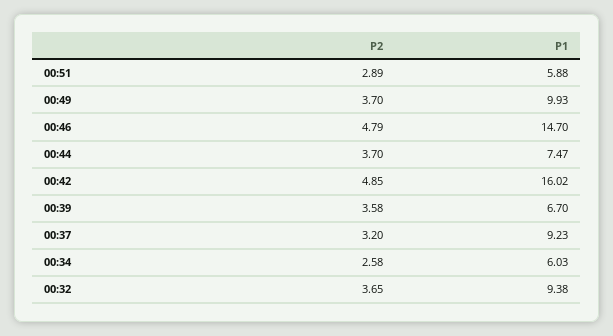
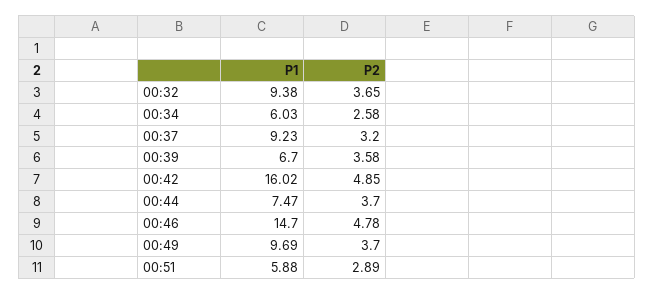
P1, 00:49: 9.93 -> 9.69
P2, 00:46: 4.79 -> 4.78

